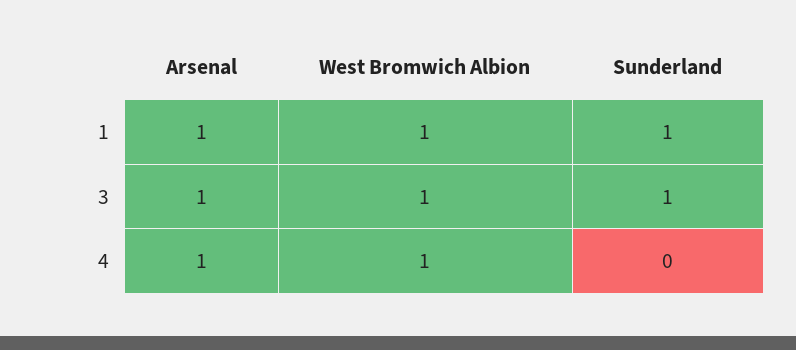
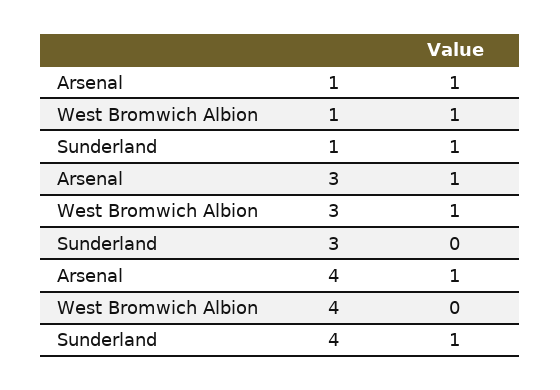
Sunderland, 3: 1 -> 0
West Bromwich Albion, 4: 1 -> 0
Sunderland, 4: 0 -> 1

